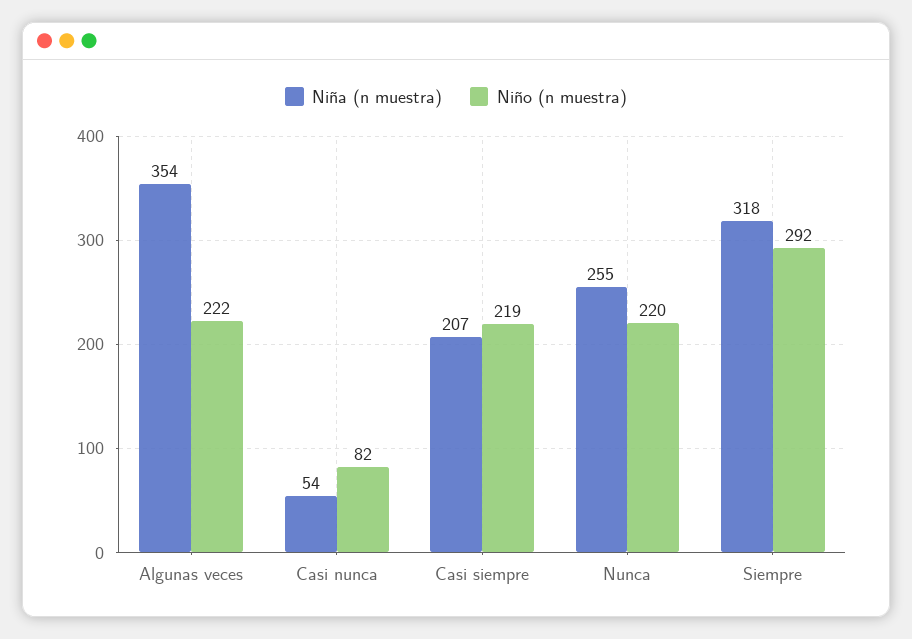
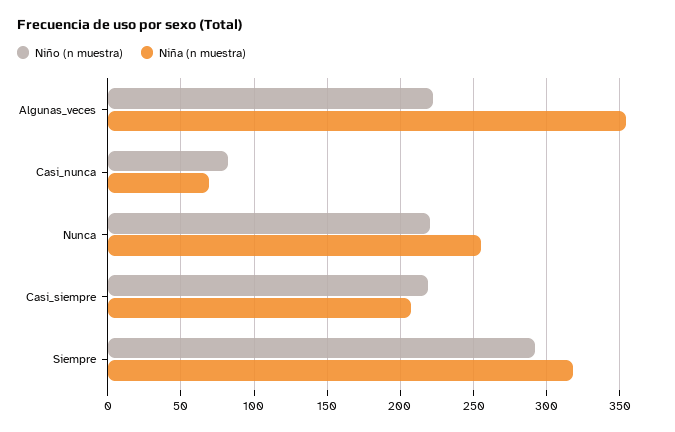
Niña (n muestra), Casi nunca: 54 -> 70

